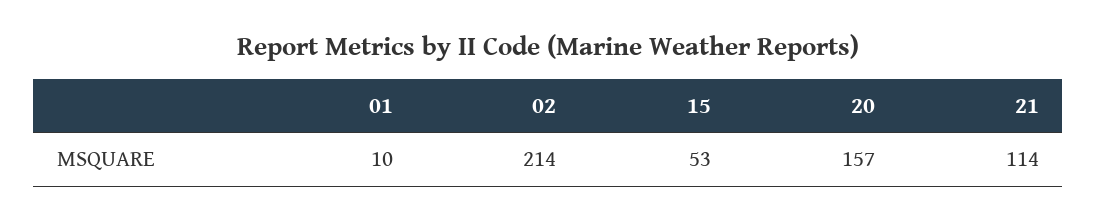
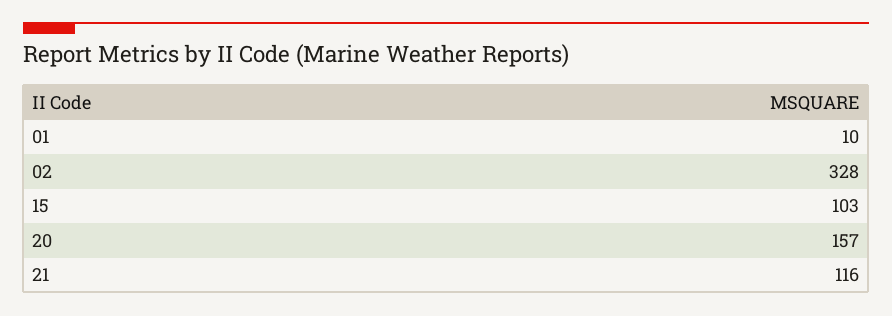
02: 214 -> 328
15: 53 -> 103
21: 114 -> 116

